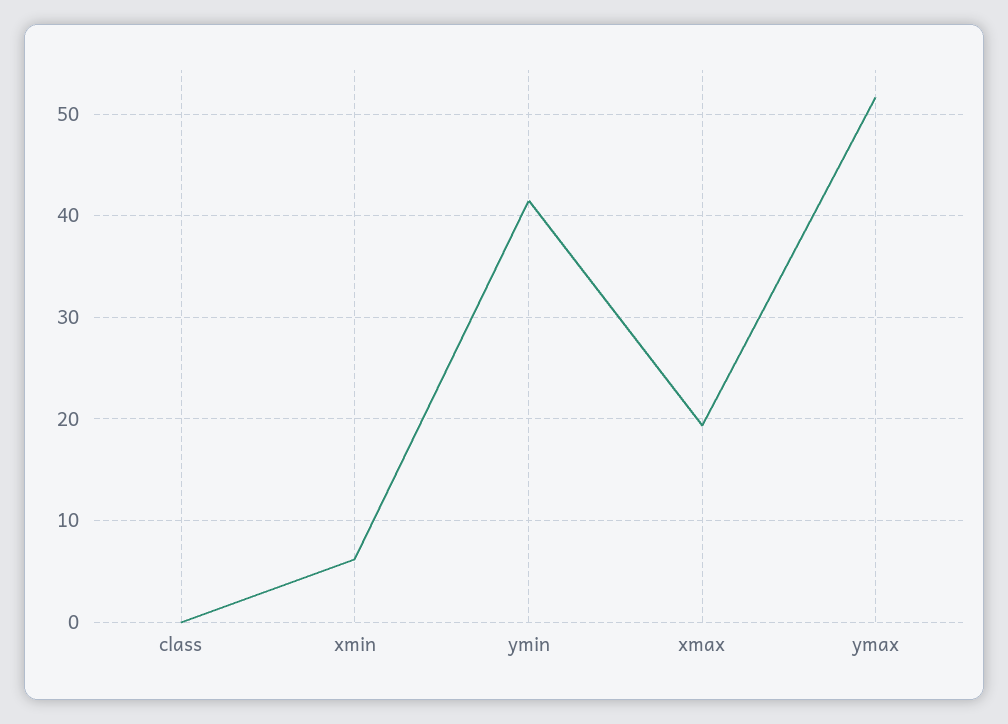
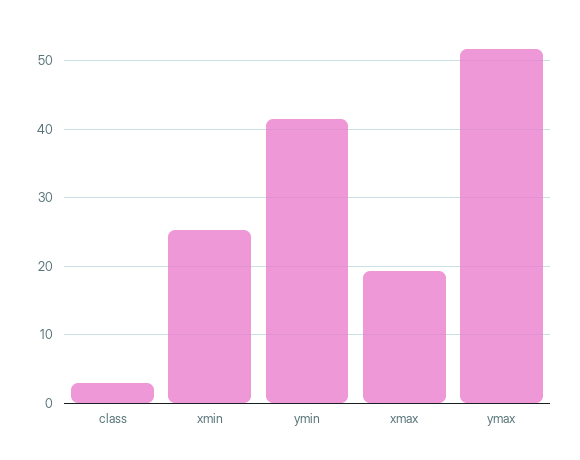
class: 0 -> 3
xmin: 6 -> 25

